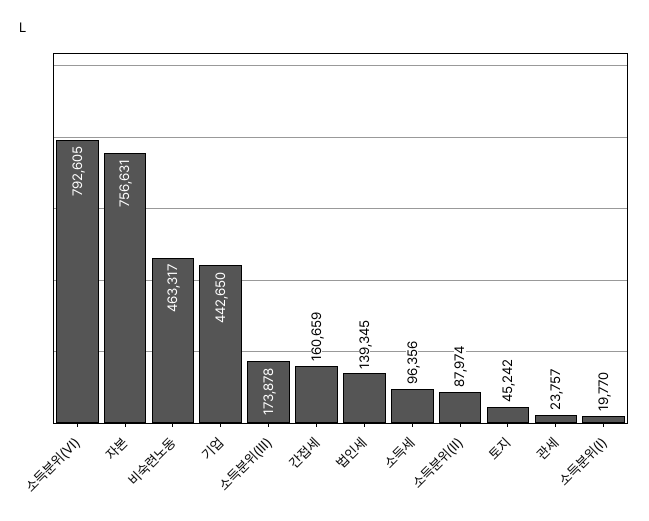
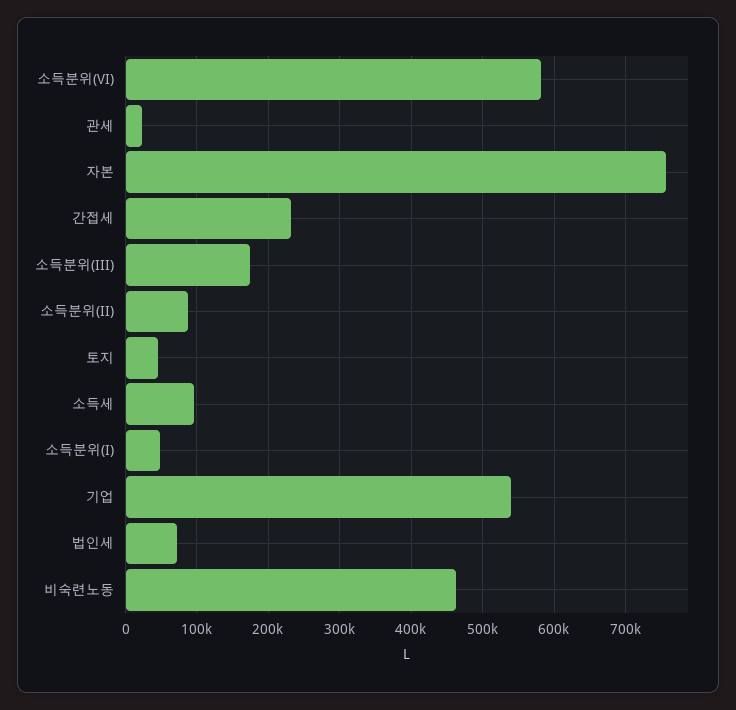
소득분위(VI): 792605 -> 580000
기업: 442650 -> 540000
간접세: 160659 -> 230000
법인세: 139345 -> 70000
소득분위(I): 19770 -> 50000

